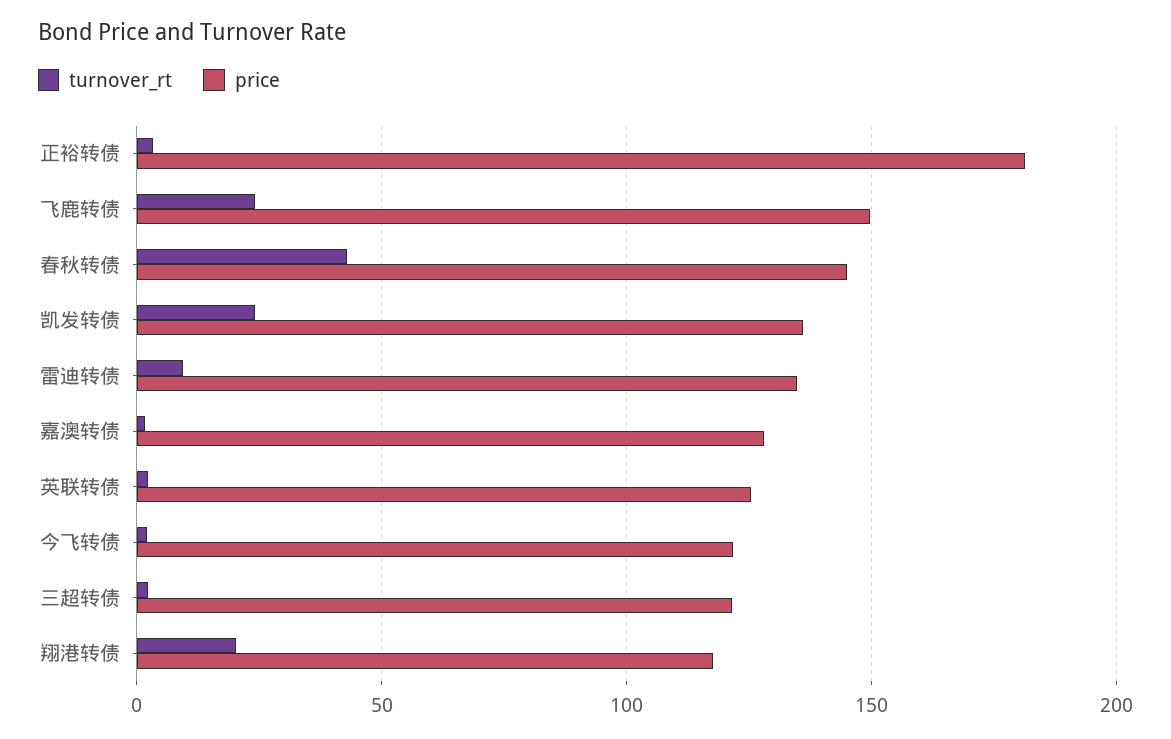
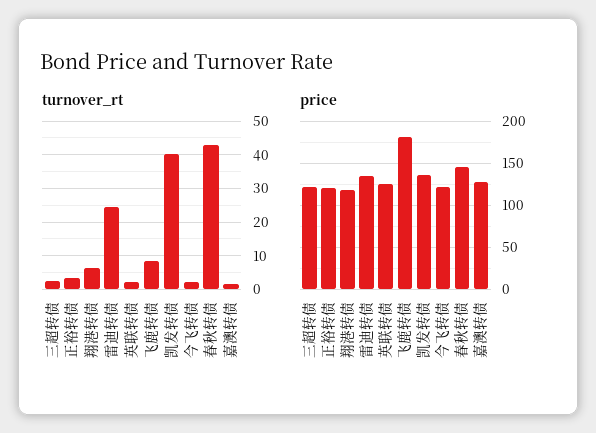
price, 正裕转债: 180 -> 120
turnover_rt, 飞鹿转债: 25 -> 8
price, 飞鹿转债: 150 -> 180
turnover_rt, 凯发转债: 25 -> 40
turnover_rt, 雷迪转债: 10 -> 24
turnover_rt, 翔港转债: 20 -> 6

